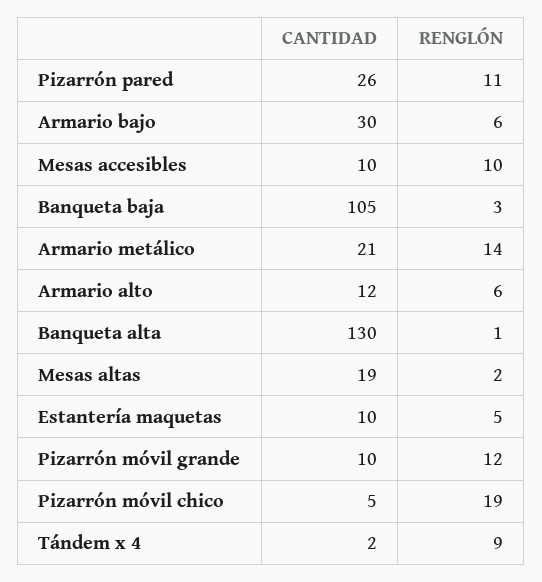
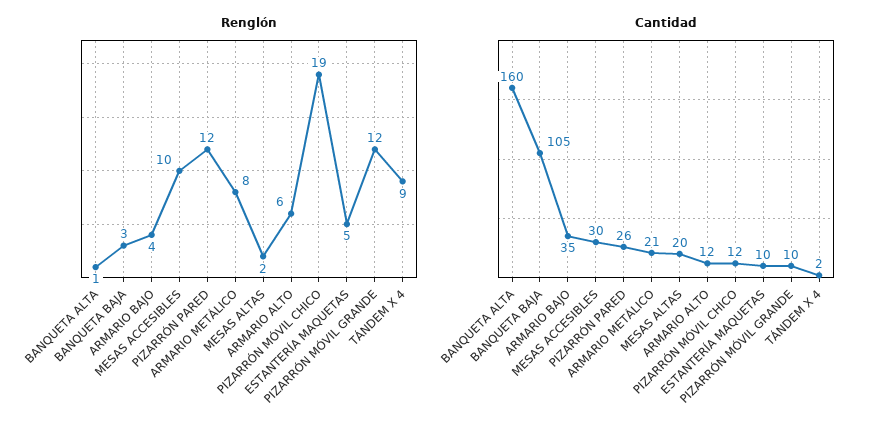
RENGLÓN, Pizarrón pared: 11 -> 12
CANTIDAD, Armario bajo: 30 -> 35
RENGLÓN, Armario bajo: 6 -> 4
CANTIDAD, Mesas accesibles: 10 -> 30
RENGLÓN, Armario metálico: 14 -> 8
CANTIDAD, Banqueta alta: 130 -> 160
CANTIDAD, Mesas altas: 19 -> 20
CANTIDAD, Pizarrón móvil chico: 5 -> 12

